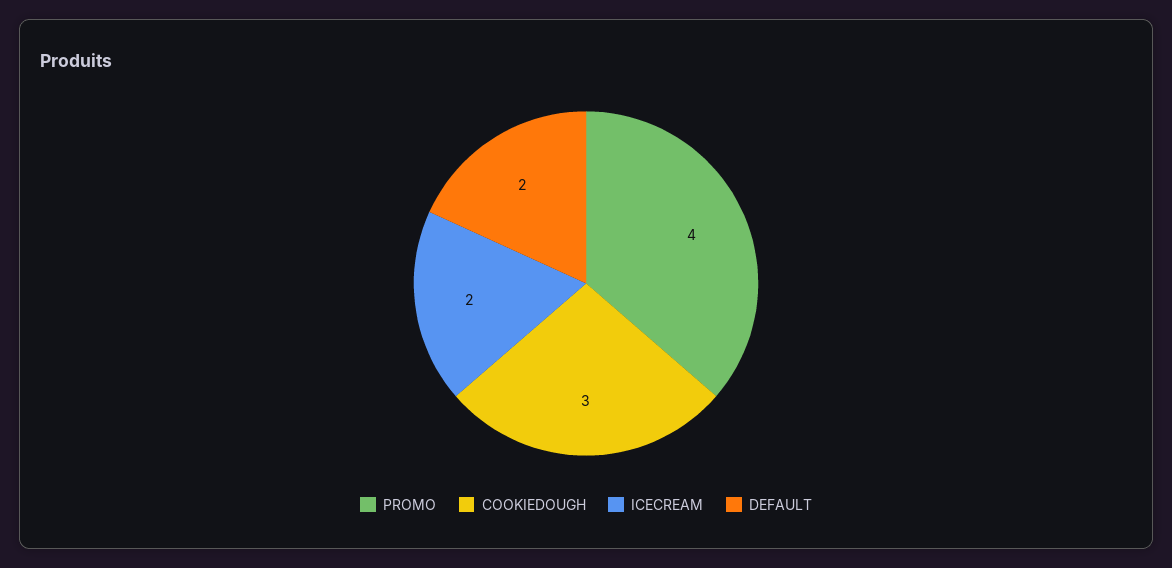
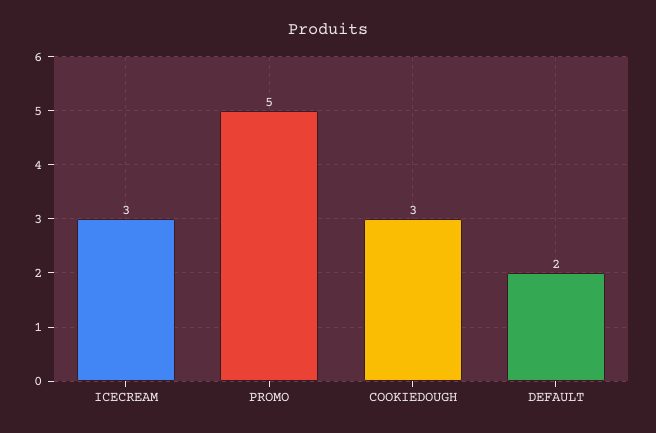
PROMO: 4 -> 5
ICECREAM: 2 -> 3

